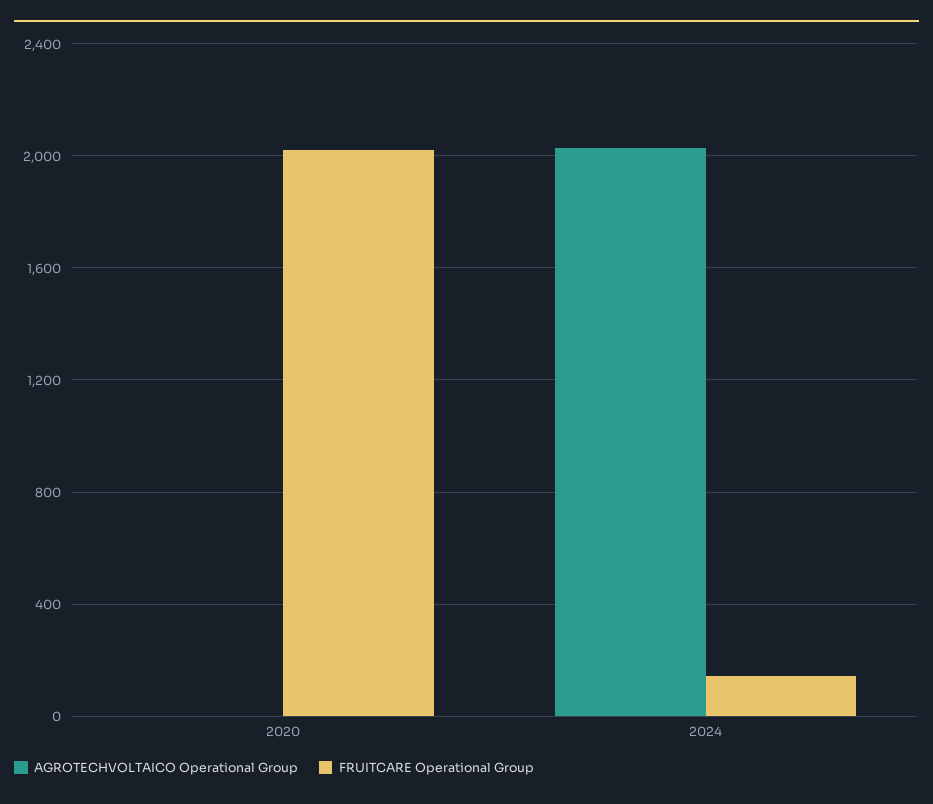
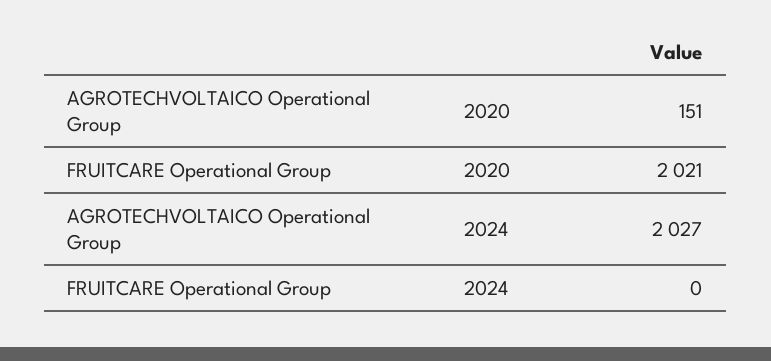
AGROTECHVOLTAICO Operational Group, 2020: 0 -> 151
FRUITCARE Operational Group, 2024: 150 -> 0

